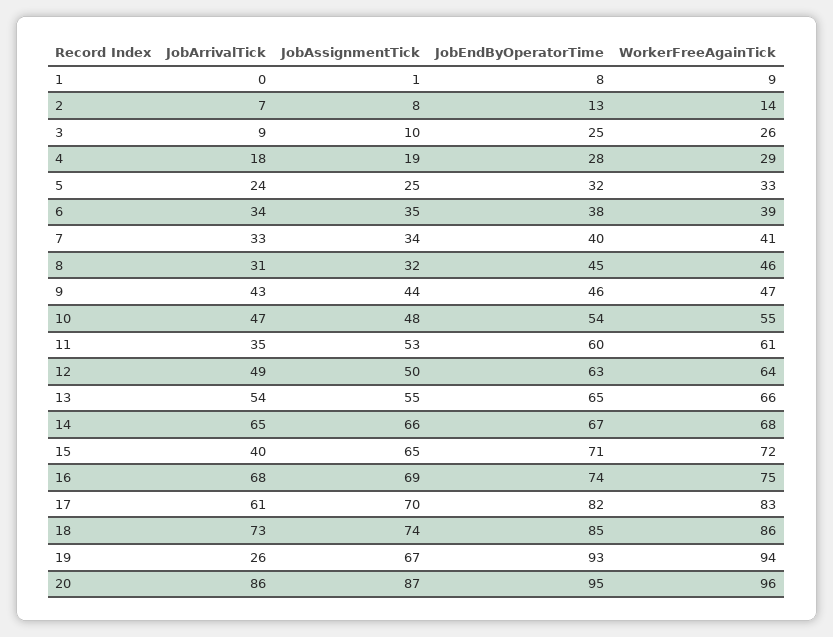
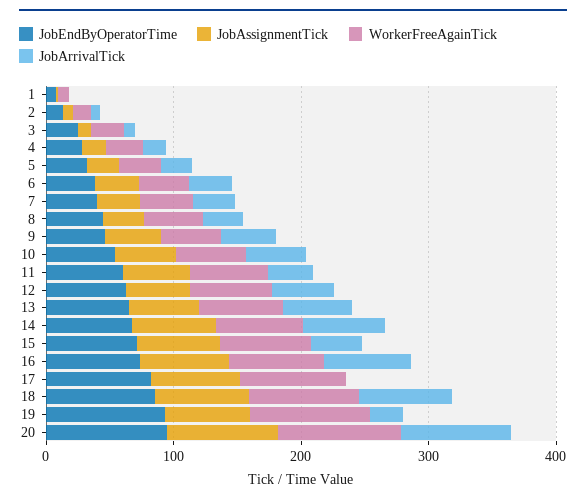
JobArrivalTick, 17: 61 -> 0

